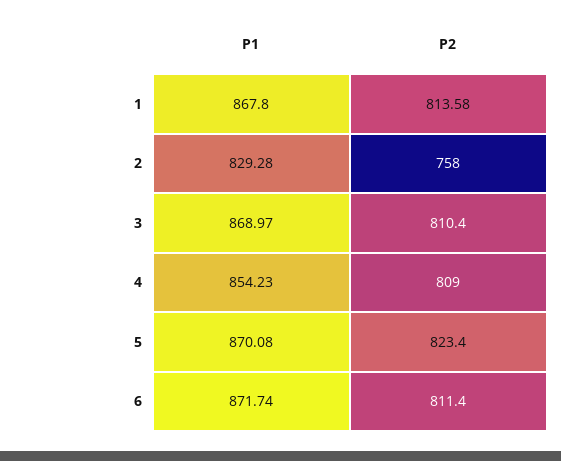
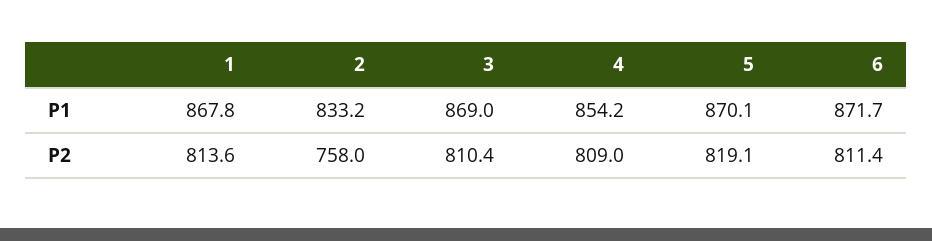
P1, 2: 829.28 -> 833.2
P2, 5: 823.4 -> 819.1

